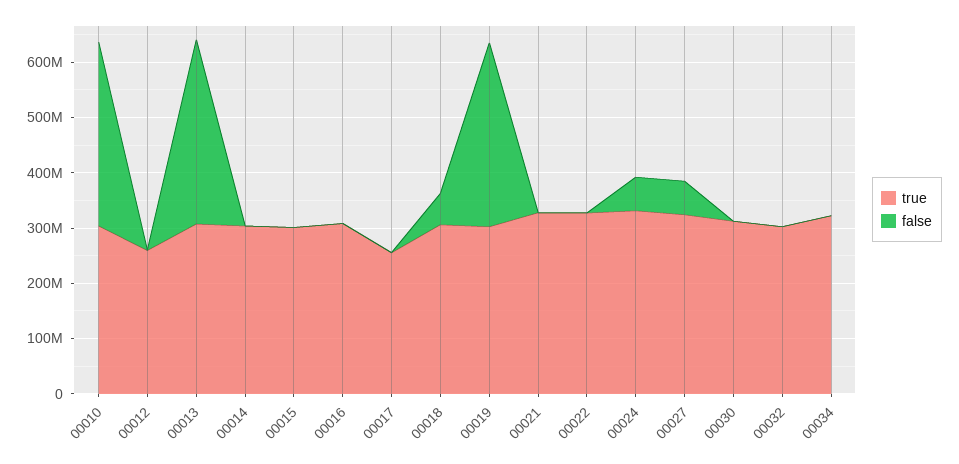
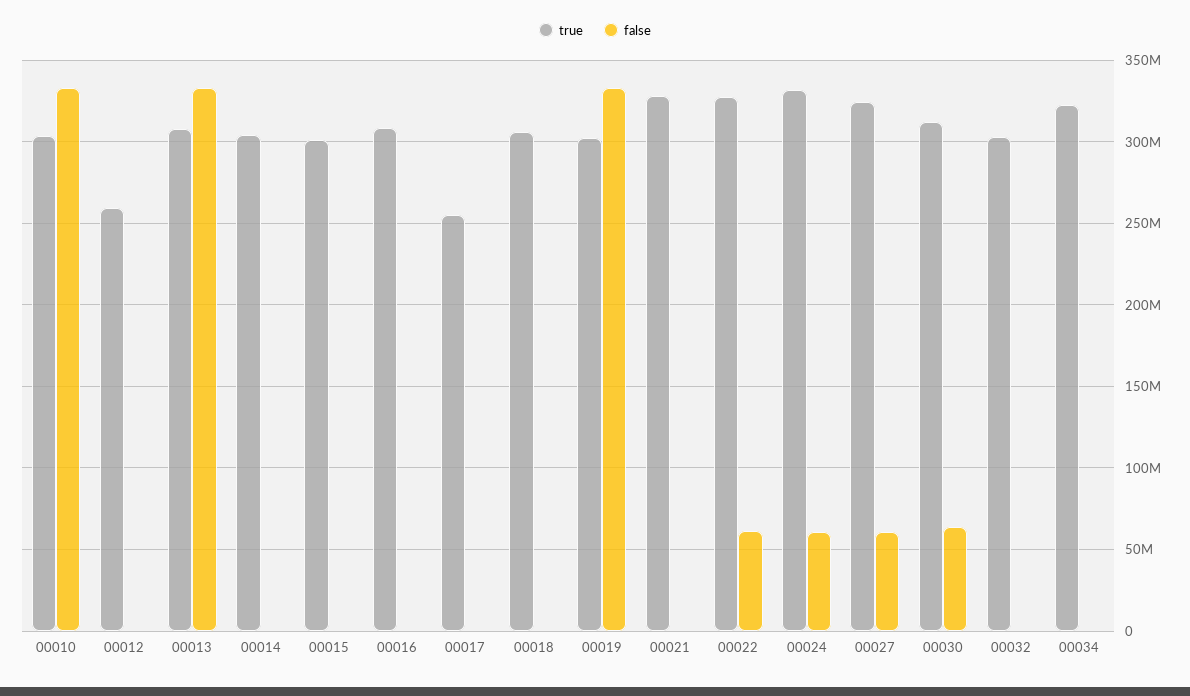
false, 00018: 60000000 -> 0
false, 00022: 0 -> 60000000
false, 00030: 0 -> 65000000

